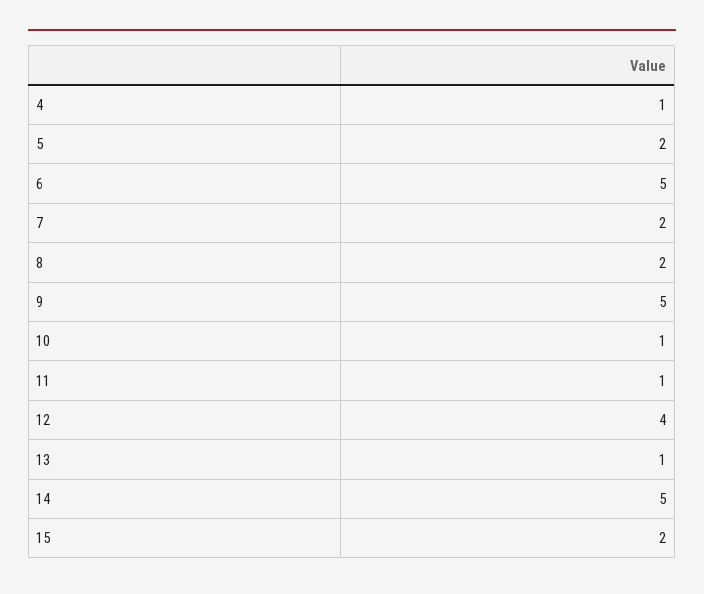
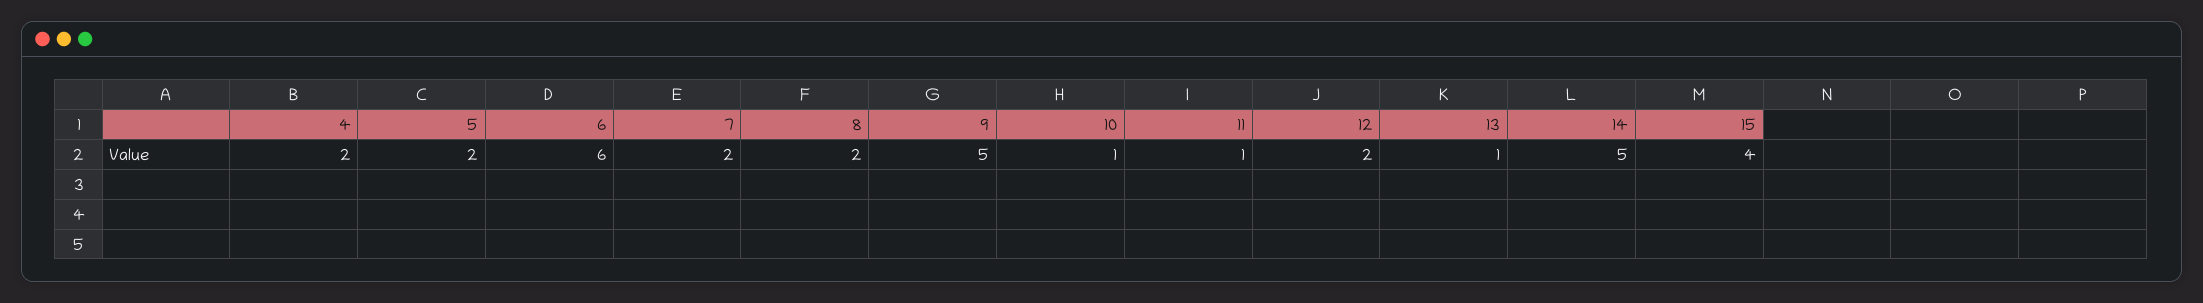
4: 1 -> 2
6: 5 -> 6
12: 4 -> 2
15: 2 -> 4

